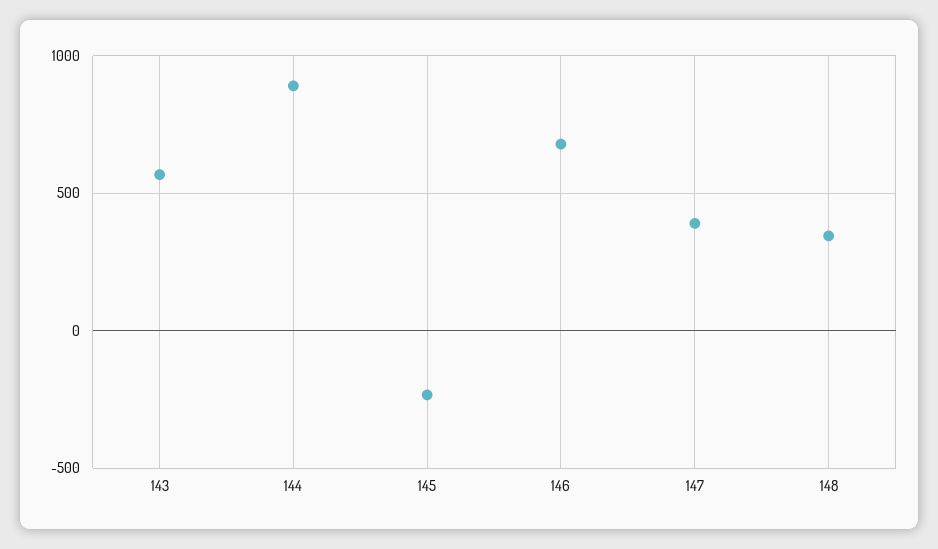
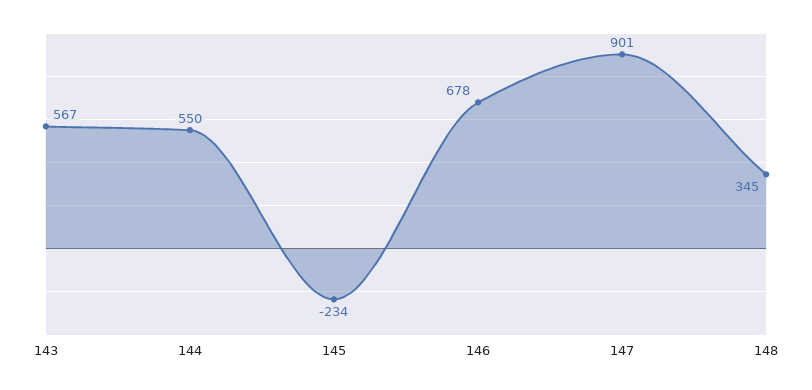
144: 900 -> 550
147: 400 -> 901

